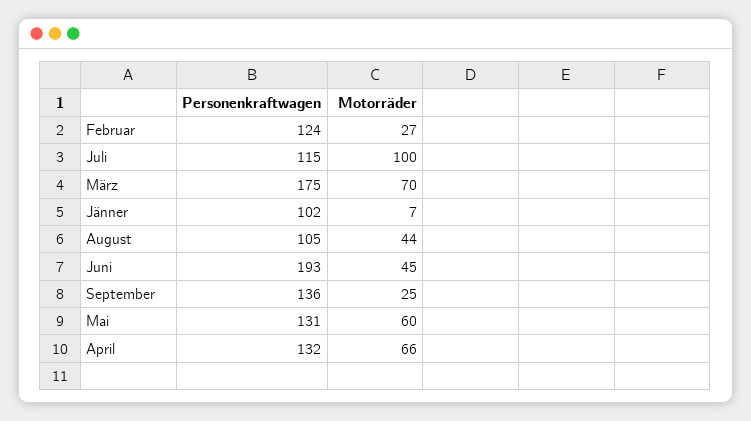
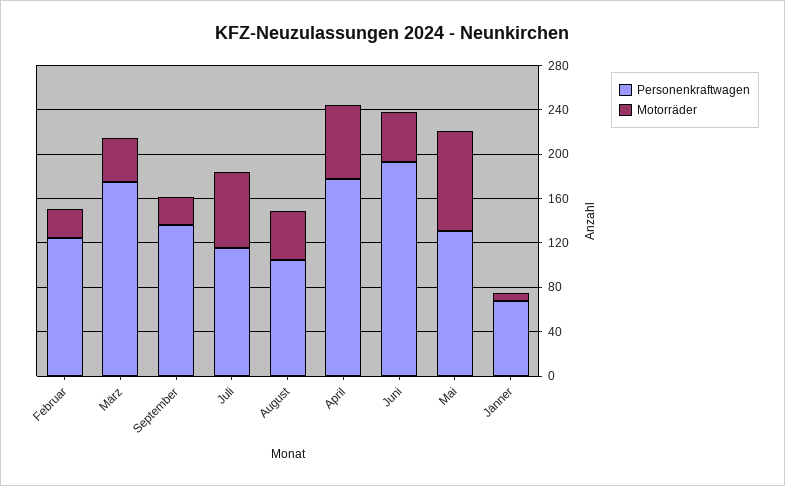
Motorräder, Juli: 100 -> 70
Motorräder, März: 70 -> 40
Personenkraftwagen, Jänner: 102 -> 70
Motorräder, Mai: 60 -> 90
Personenkraftwagen, April: 132 -> 180

